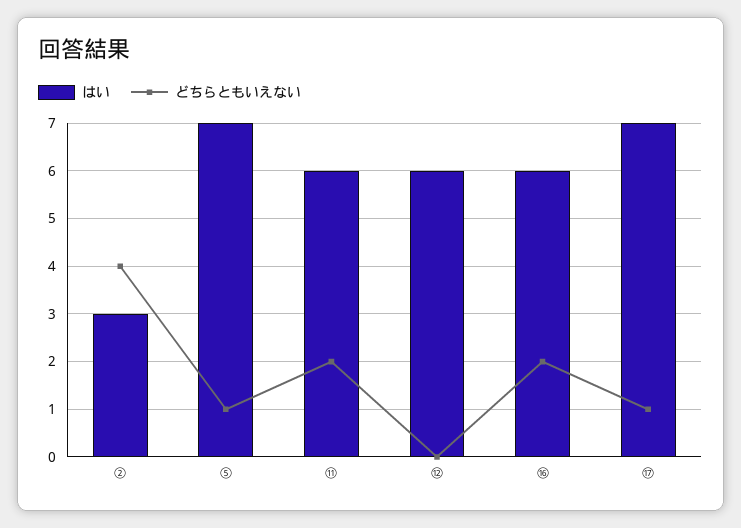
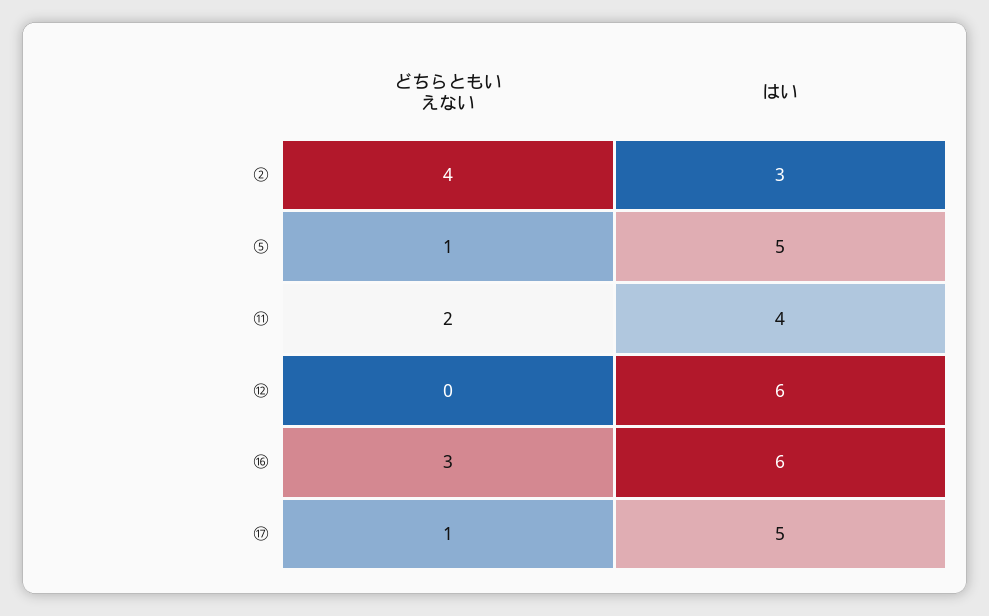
はい, ⑤: 7 -> 5
はい, ⑪: 6 -> 4
どちらともいえない, ⑯: 2 -> 3
はい, ⑰: 7 -> 5

